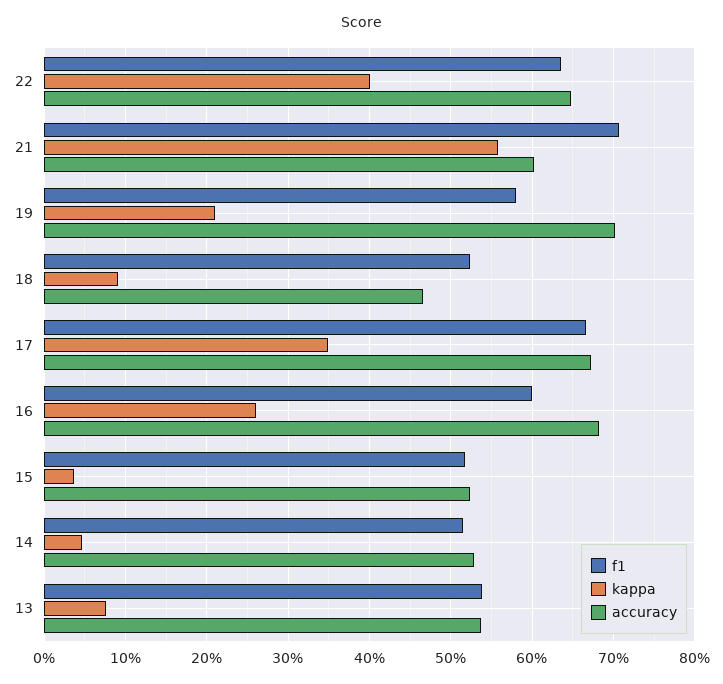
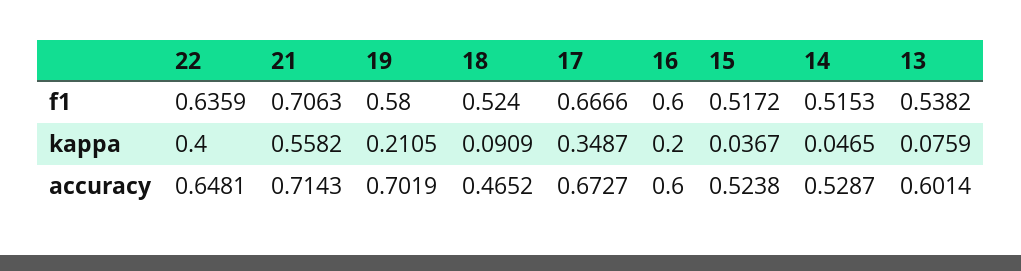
accuracy, 21: 0.6 -> 0.7143
kappa, 16: 0.26 -> 0.2
accuracy, 16: 0.68 -> 0.6
accuracy, 13: 0.54 -> 0.6014

